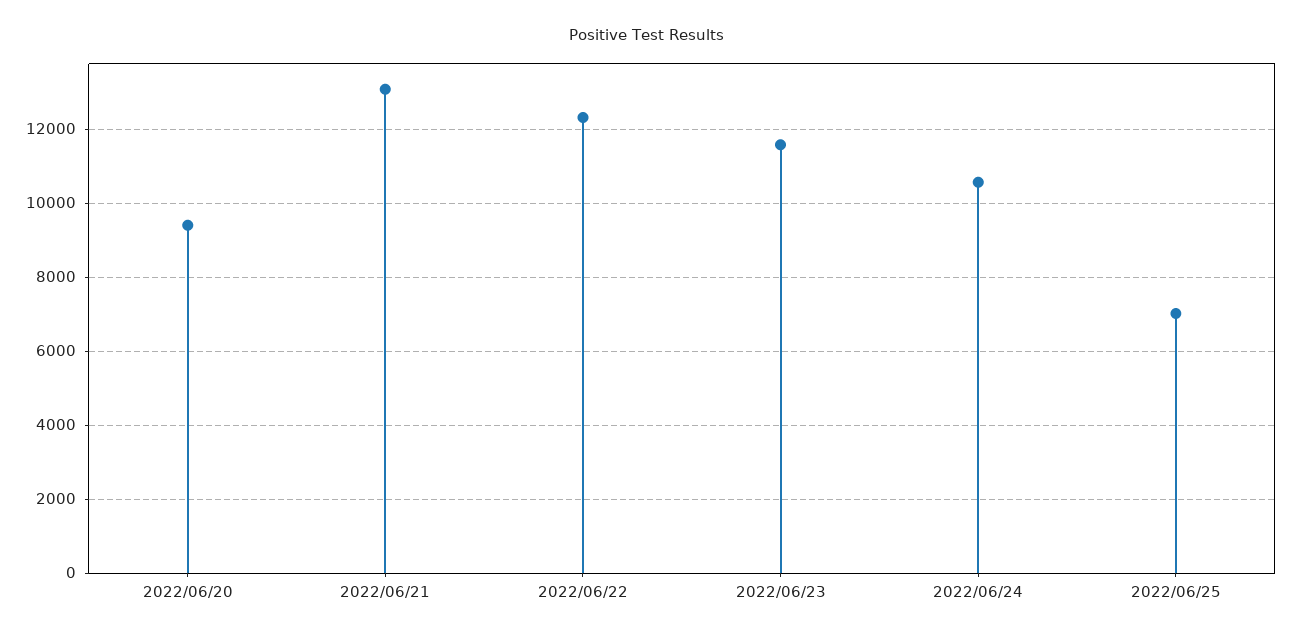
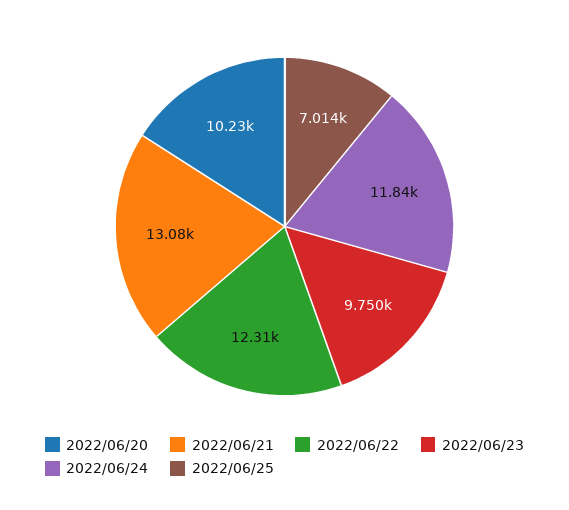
2022/06/20: 9400 -> 10230
2022/06/23: 11600 -> 9750
2022/06/24: 10600 -> 11840

